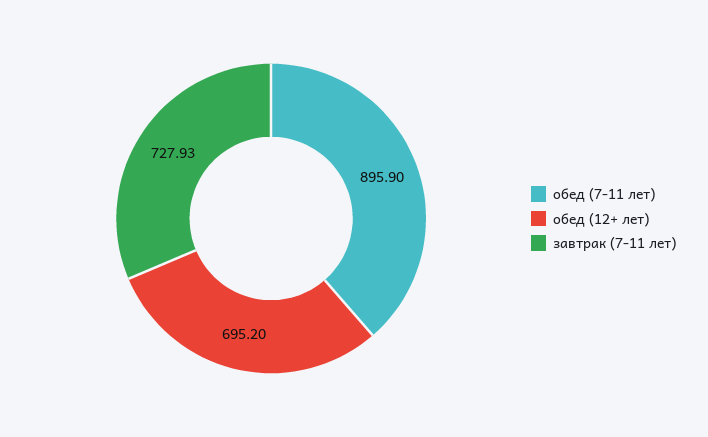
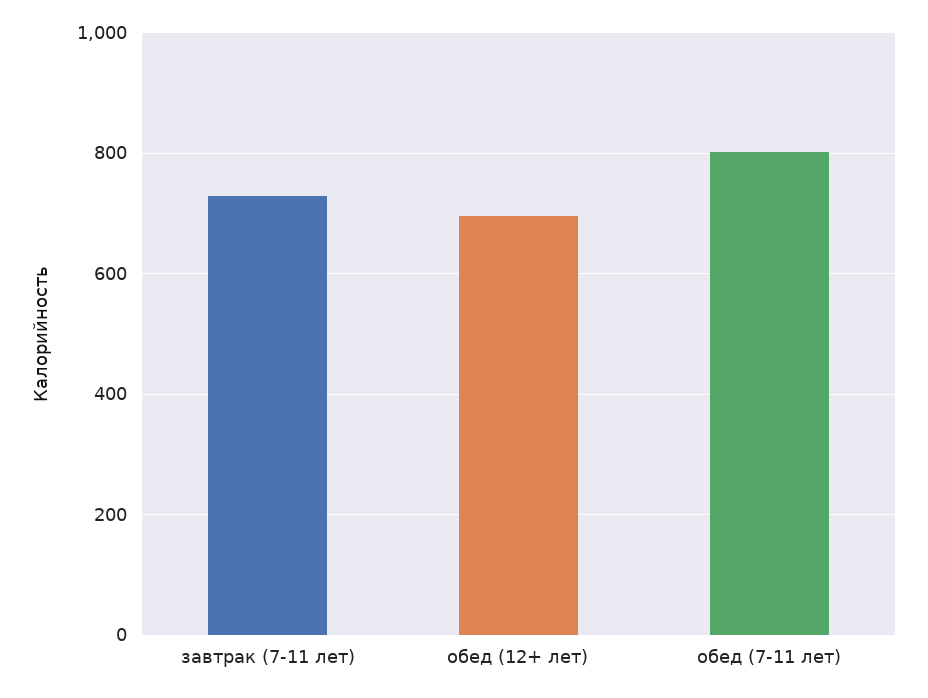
обед (7-11 лет): 895.9 -> 800

